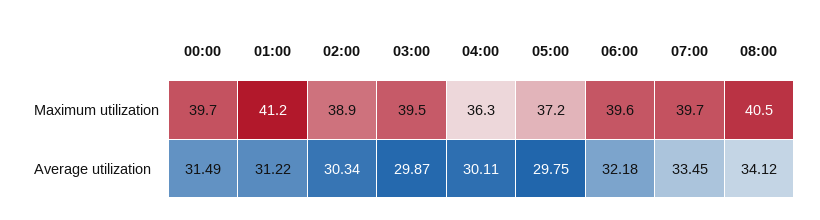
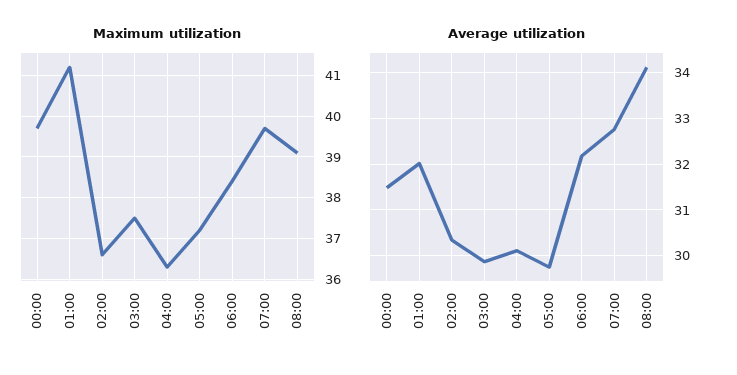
Maximum utilization, 02:00: 38.9 -> 36.5
Maximum utilization, 03:00: 39.5 -> 37.5
Maximum utilization, 06:00: 39.6 -> 38.5
Maximum utilization, 08:00: 40.5 -> 39
Average utilization, 01:00: 31.22 -> 32
Average utilization, 07:00: 33.45 -> 32.8

